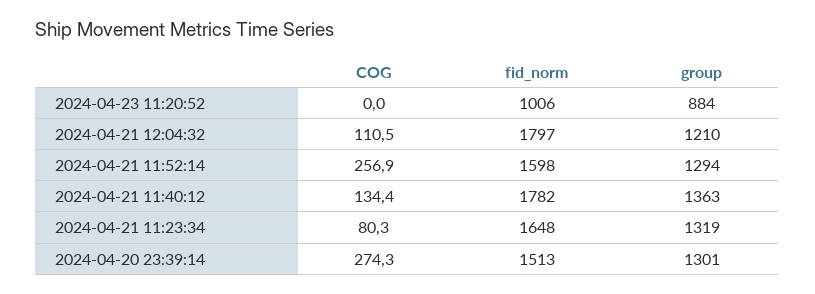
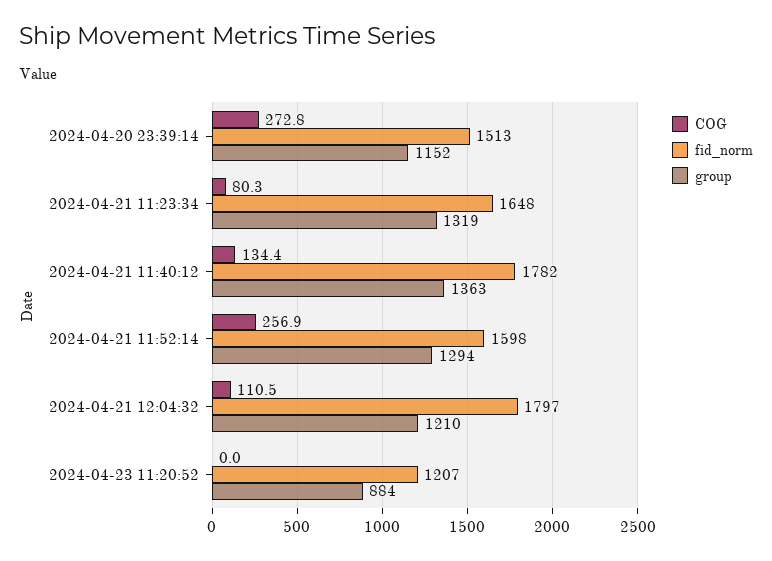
fid_norm, 2024-04-23 11:20:52: 1006 -> 1207
COG, 2024-04-20 23:39:14: 274.3 -> 272.8
group, 2024-04-20 23:39:14: 1301 -> 1152

